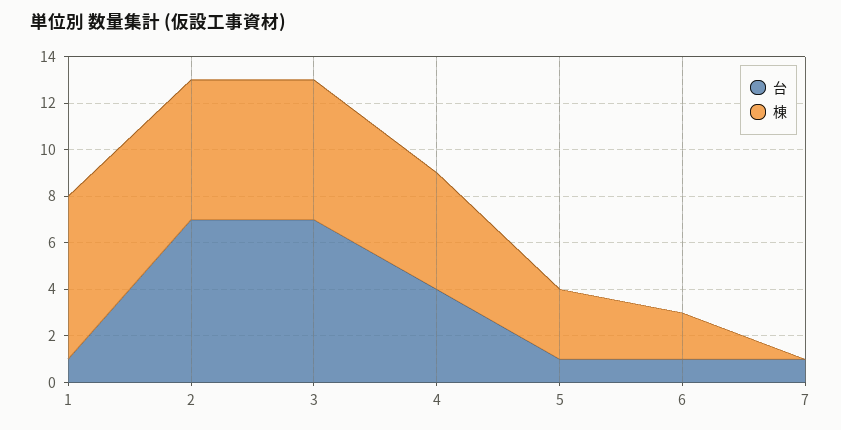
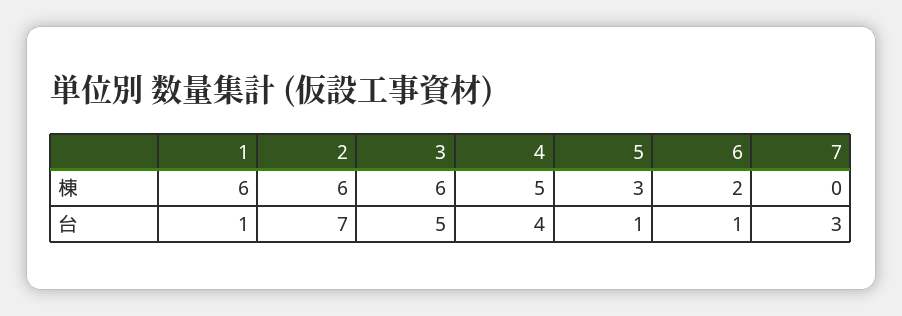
棟, 1: 7 -> 6
台, 3: 7 -> 5
台, 7: 1 -> 3

